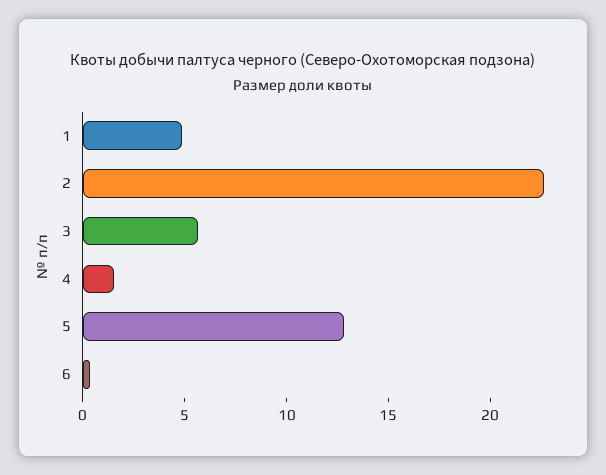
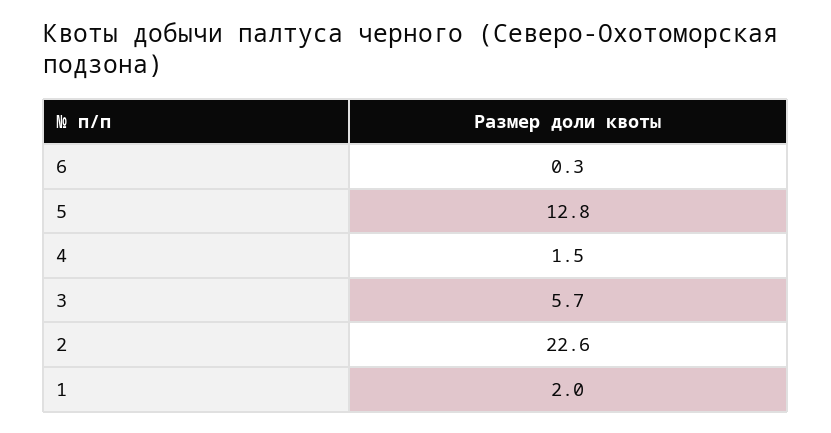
1: 5 -> 2

